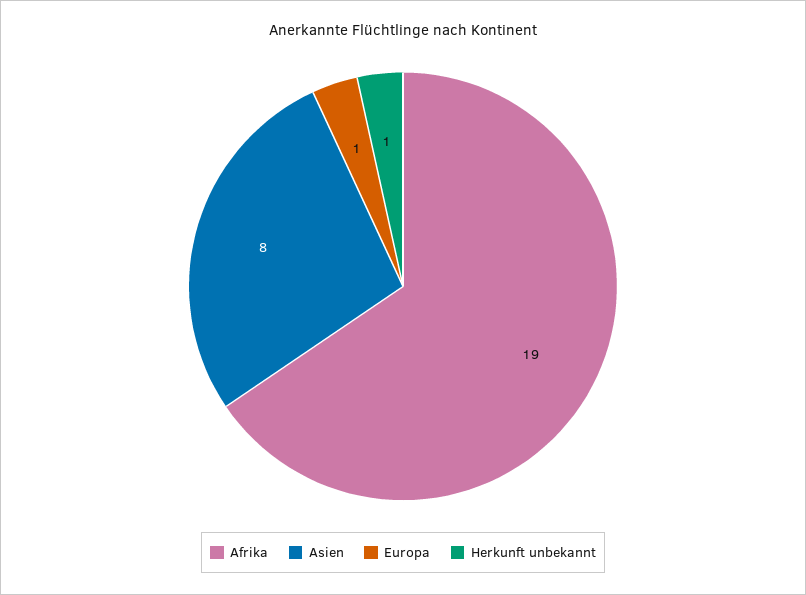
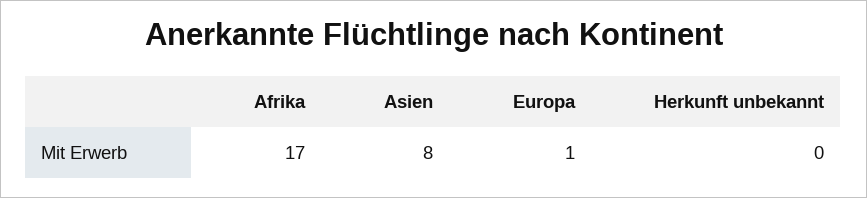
Afrika: 19 -> 17
Herkunft unbekannt: 1 -> 0

